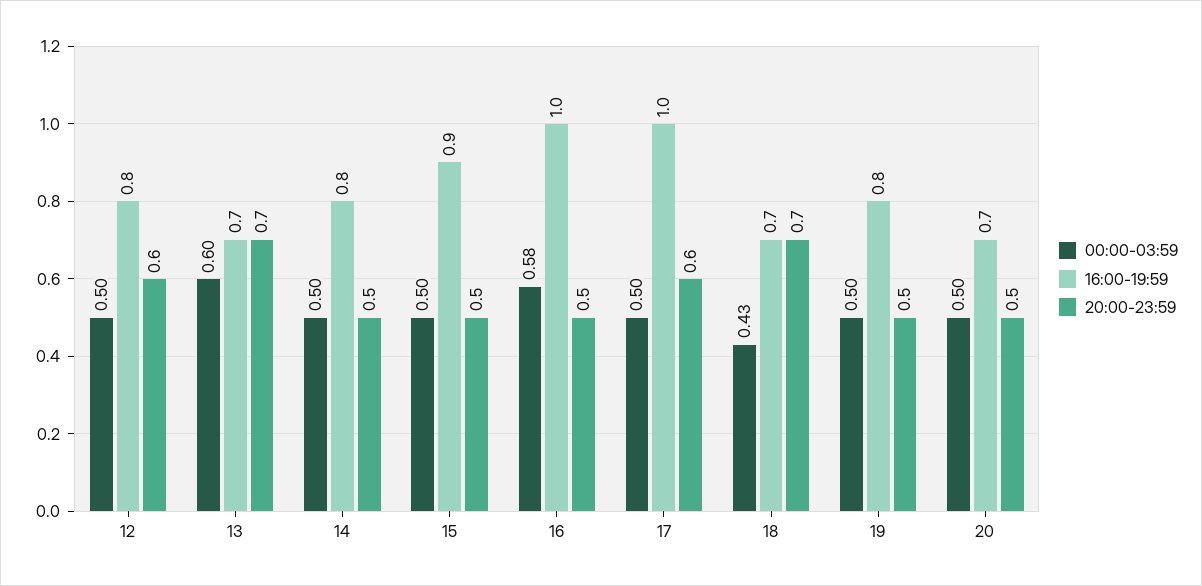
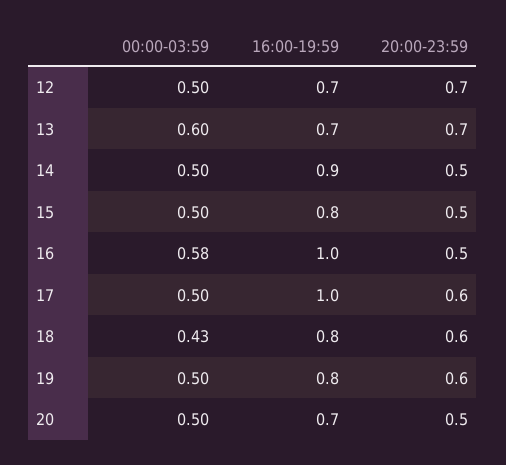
16:00-19:59, 12: 0.8 -> 0.7
20:00-23:59, 12: 0.6 -> 0.7
16:00-19:59, 14: 0.8 -> 0.9
16:00-19:59, 15: 0.9 -> 0.8
16:00-19:59, 18: 0.7 -> 0.8
20:00-23:59, 18: 0.7 -> 0.6
20:00-23:59, 19: 0.5 -> 0.6

